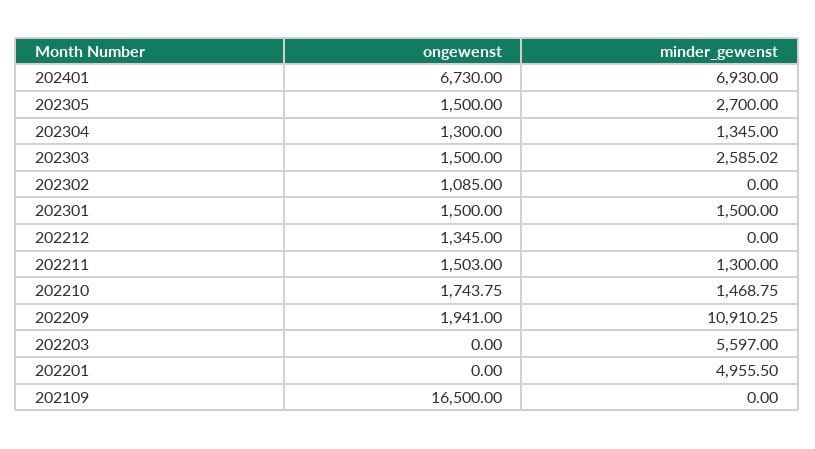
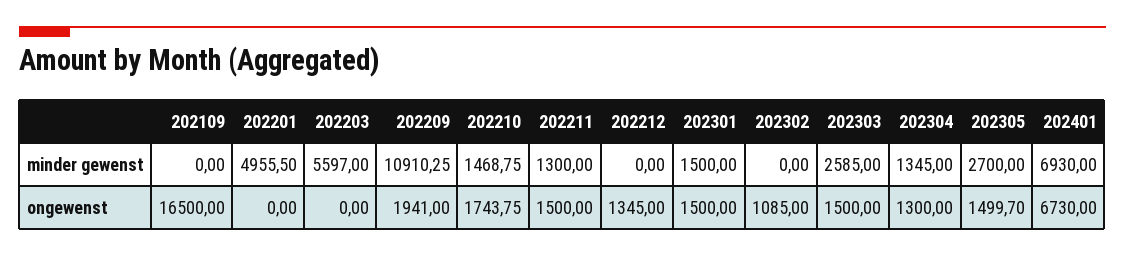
ongewenst, 202305: 1500 -> 1499.7
minder_gewenst, 202303: 2585.02 -> 2585
ongewenst, 202211: 1503 -> 1500

